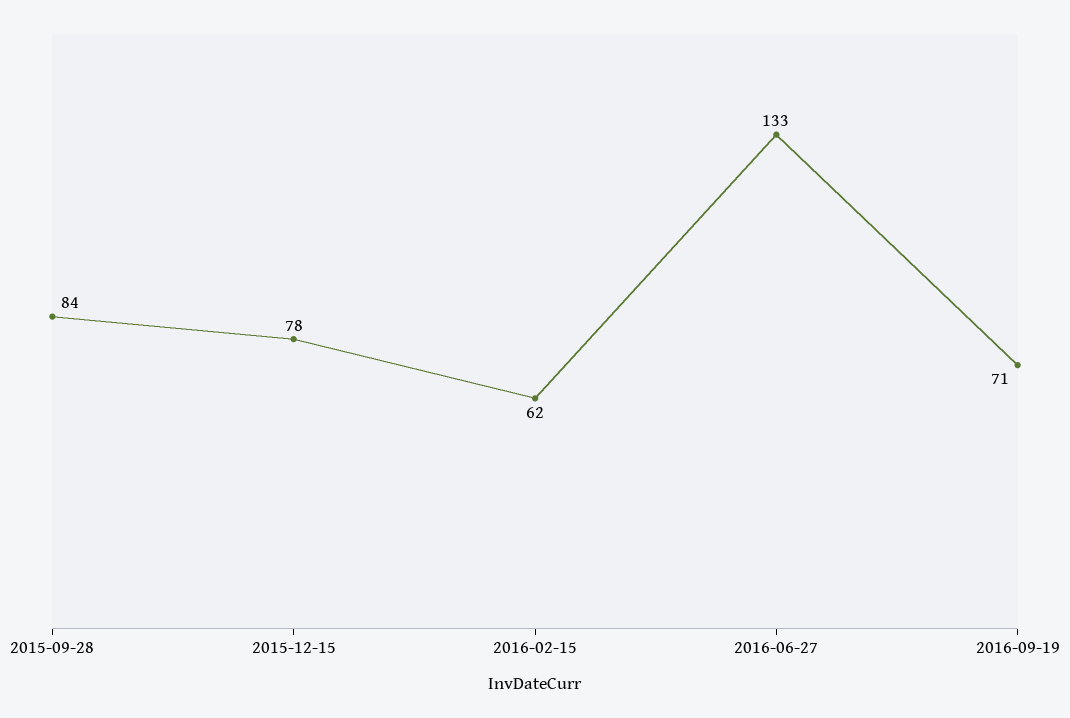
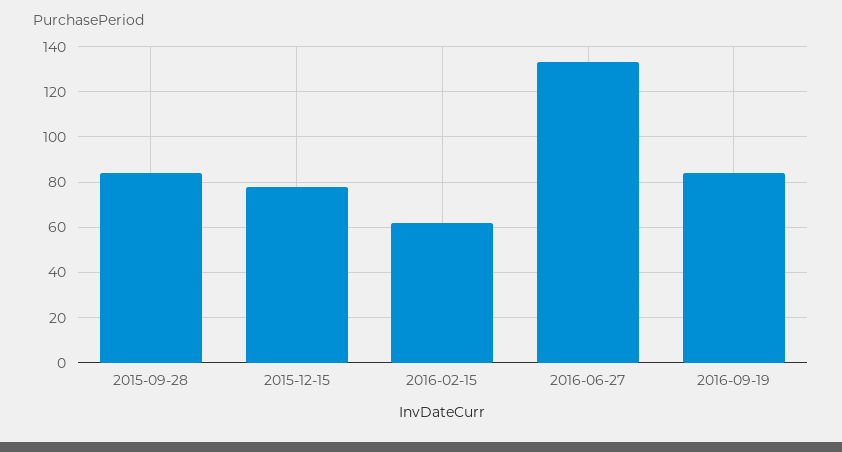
2016-09-19: 71 -> 85

